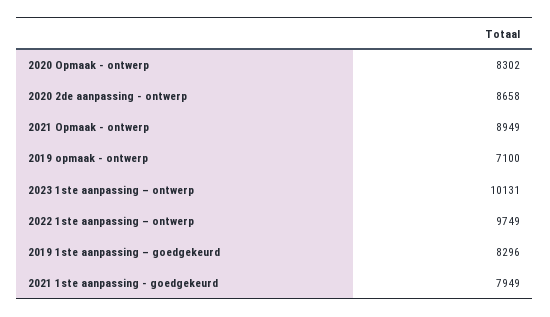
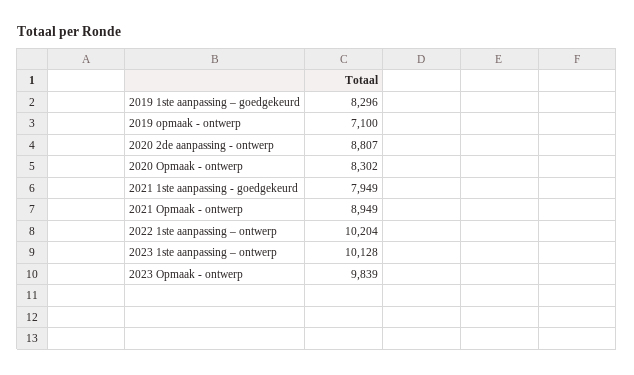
2020 2de aanpassing - ontwerp: 8658 -> 8807
2023 1ste aanpassing – ontwerp: 10131 -> 10128
2022 1ste aanpassing – ontwerp: 9749 -> 10204
2023 Opmaak - ontwerp: none -> 9839

